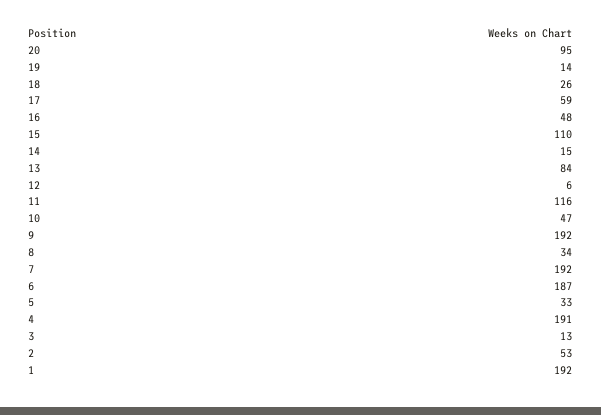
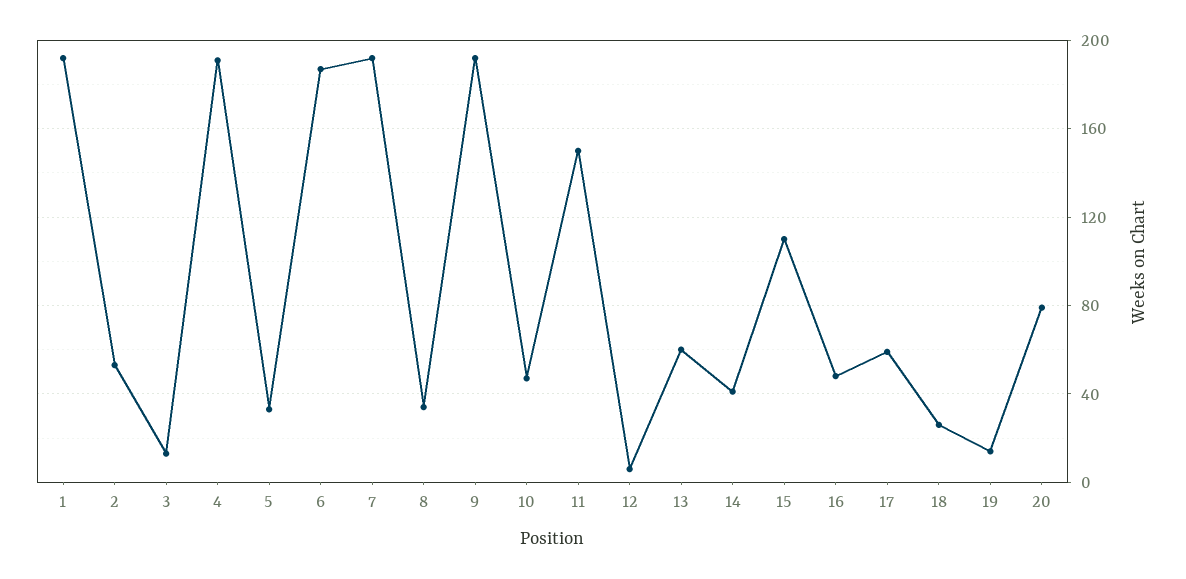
20: 95 -> 80
14: 15 -> 40
13: 84 -> 60
11: 116 -> 150

